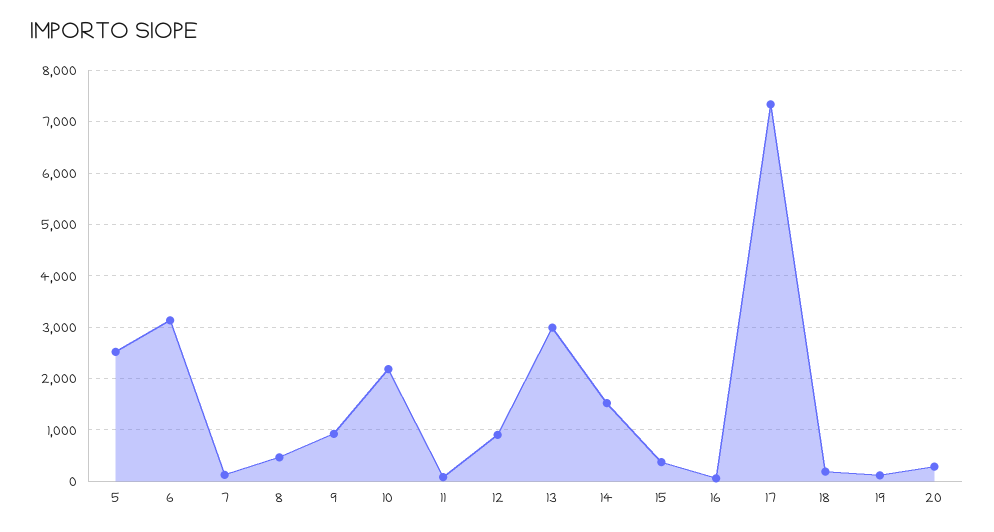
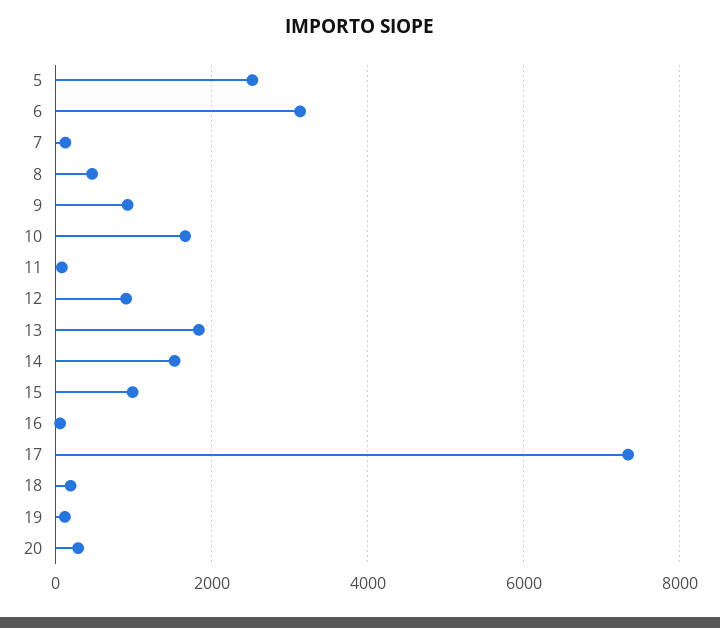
10: 2200 -> 1600
13: 3000 -> 1800
15: 400 -> 1000

